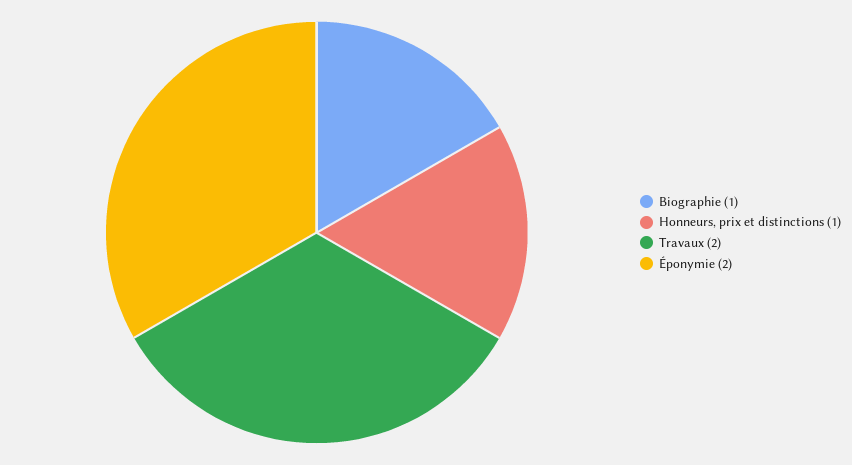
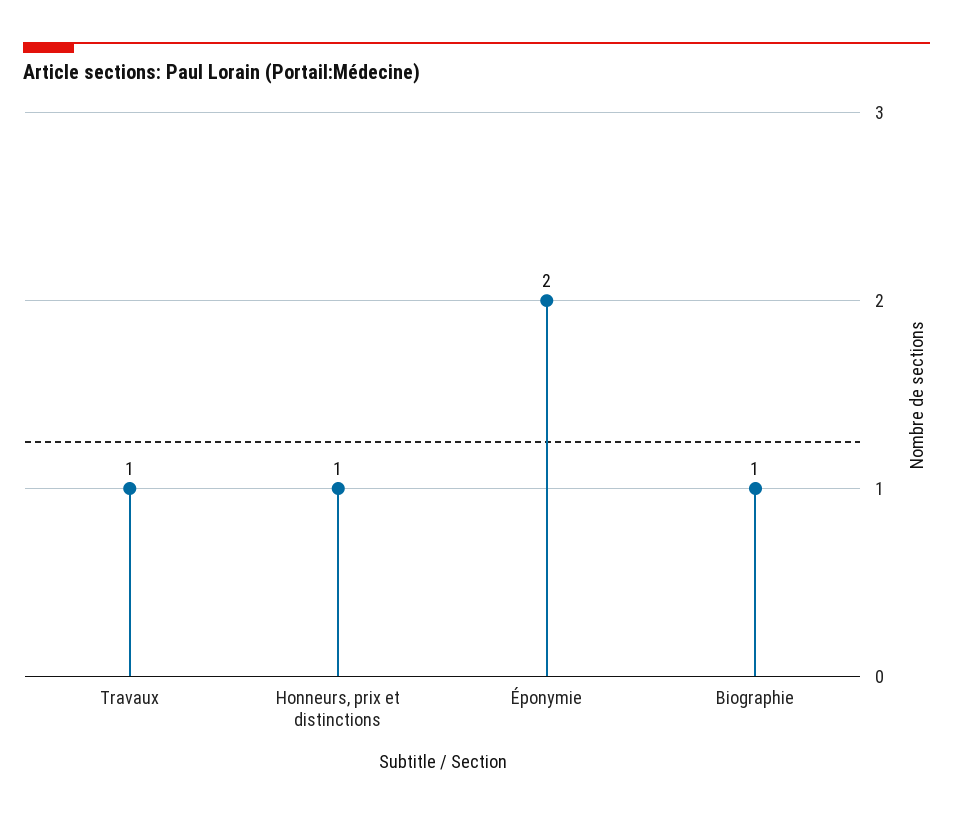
Travaux: 2 -> 1

